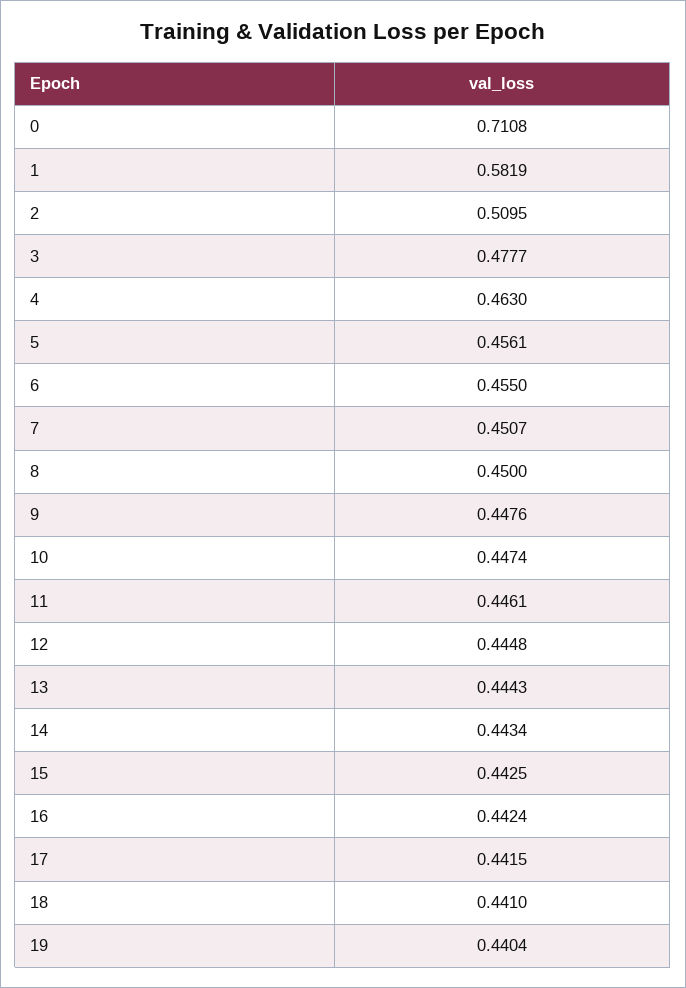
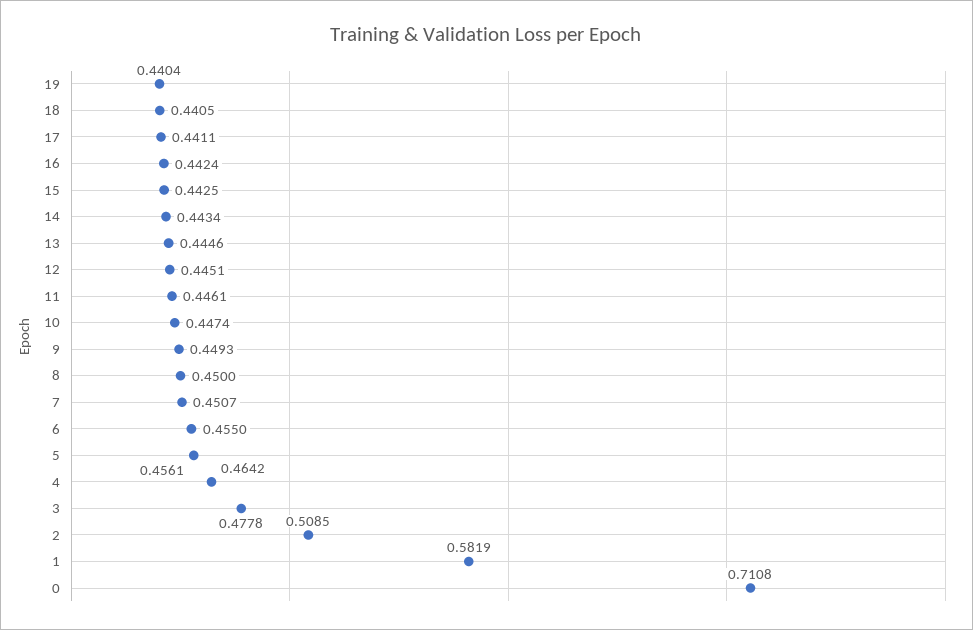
2: 0.5095 -> 0.5085
3: 0.4777 -> 0.4778
4: 0.463 -> 0.4642
9: 0.4476 -> 0.4493
12: 0.4448 -> 0.4451
13: 0.4443 -> 0.4446
17: 0.4415 -> 0.4411
18: 0.441 -> 0.4405

